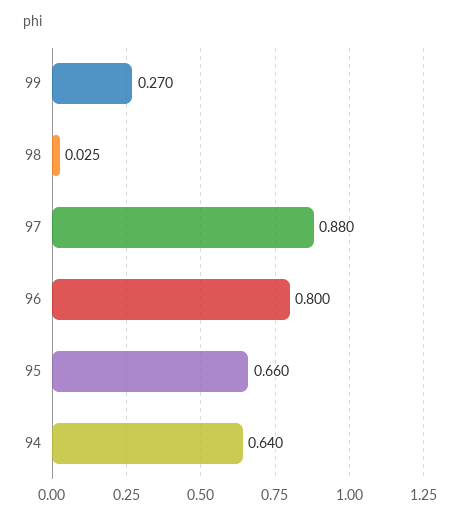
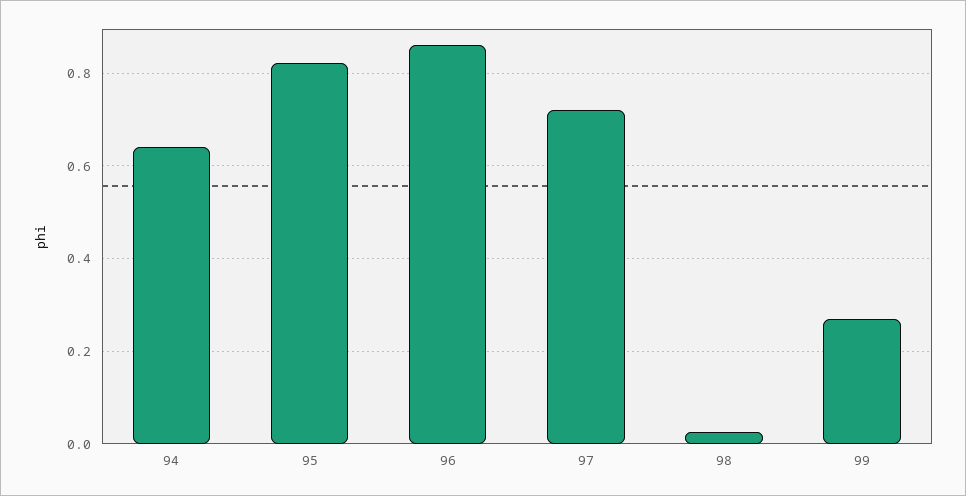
97: 0.88 -> 0.72
96: 0.8 -> 0.86
95: 0.66 -> 0.82

